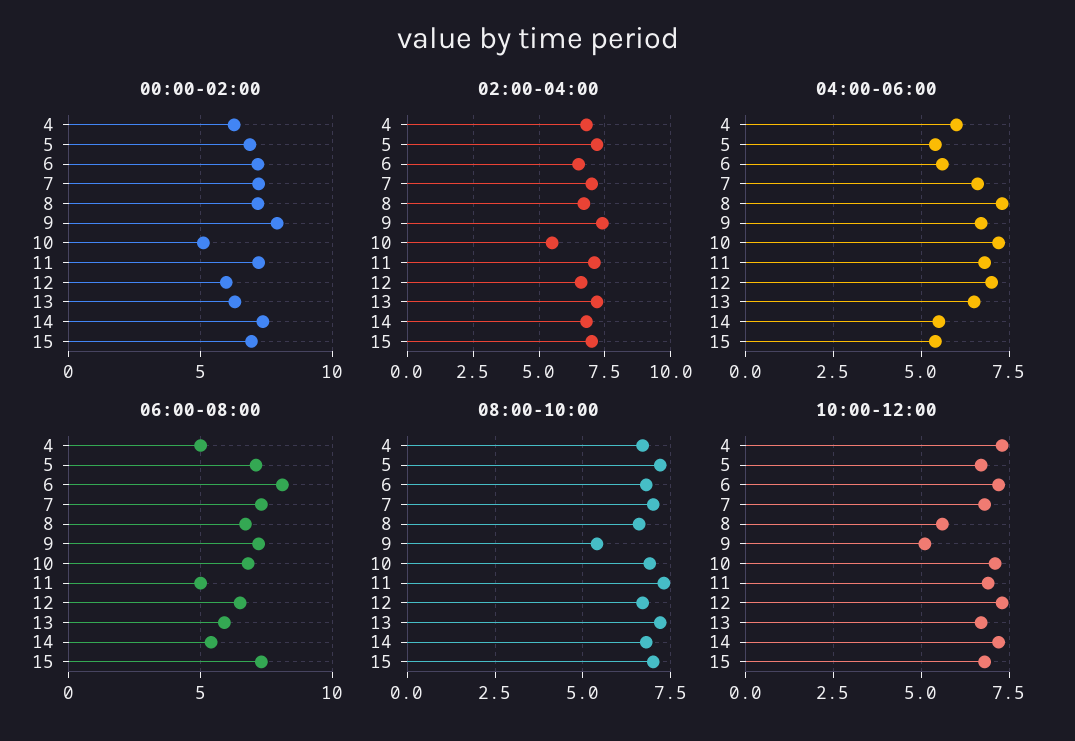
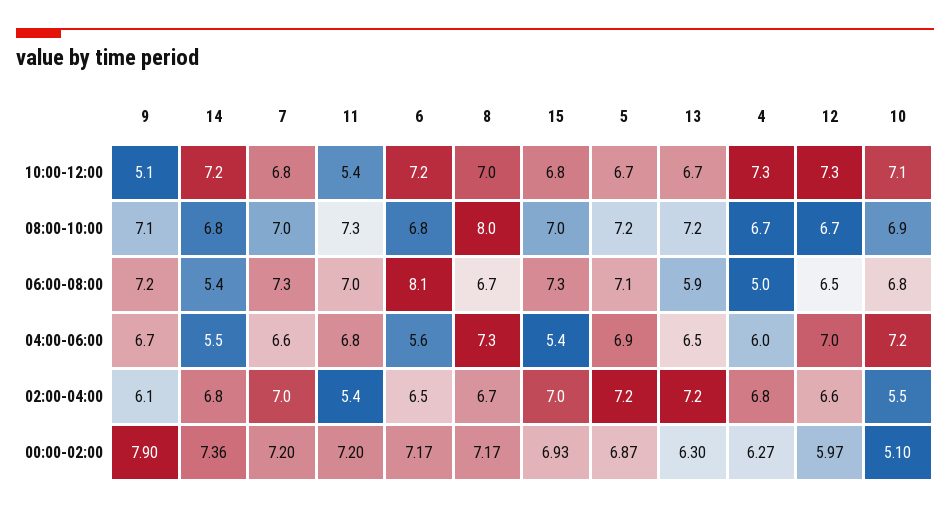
02:00-04:00, 9: 7.5 -> 6.1
02:00-04:00, 11: 7 -> 5.4
04:00-06:00, 5: 5.5 -> 6.9
06:00-08:00, 11: 5 -> 7
08:00-10:00, 8: 6.5 -> 8
08:00-10:00, 9: 5.5 -> 7.1
10:00-12:00, 8: 5.5 -> 7
10:00-12:00, 11: 7 -> 5.4

